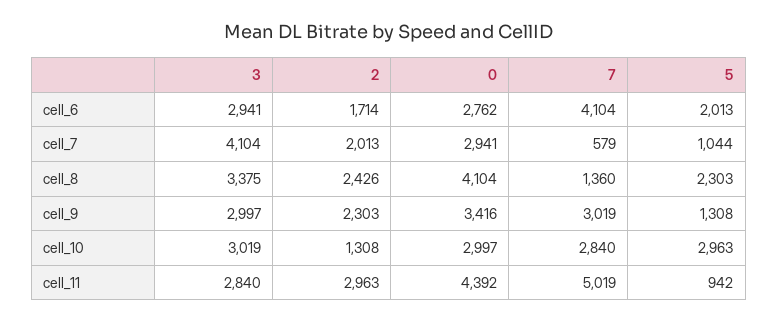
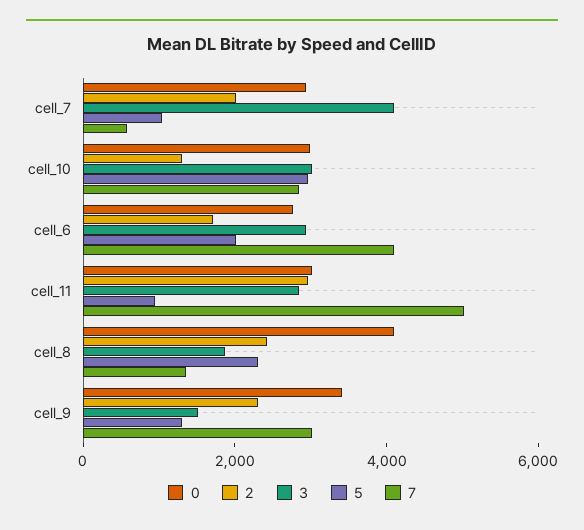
3, cell_8: 3375 -> 2000
3, cell_9: 2997 -> 1500
0, cell_11: 4392 -> 3000

